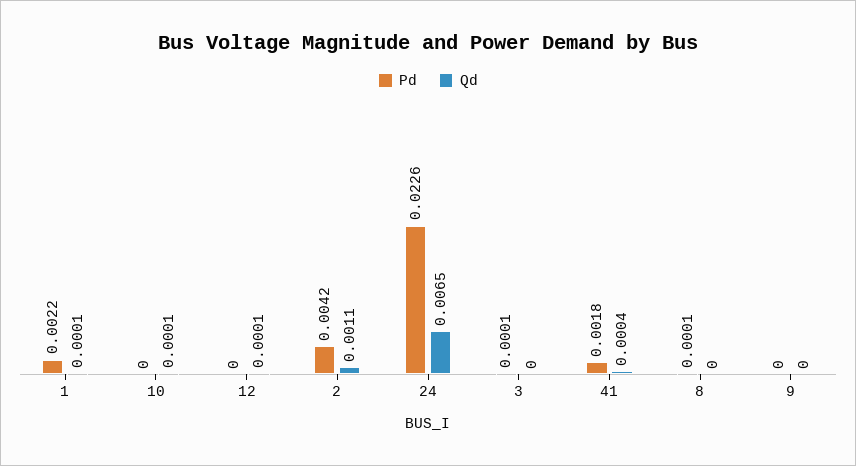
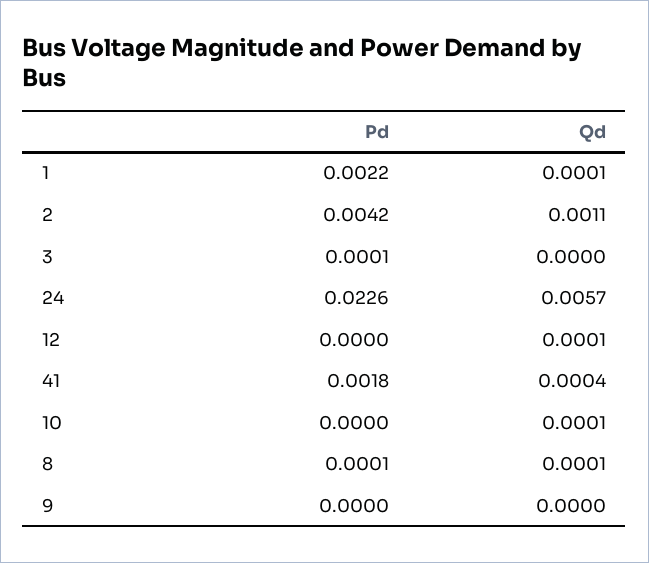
Qd, 24: 0.0065 -> 0.0057
Qd, 8: 0 -> 0.0001

